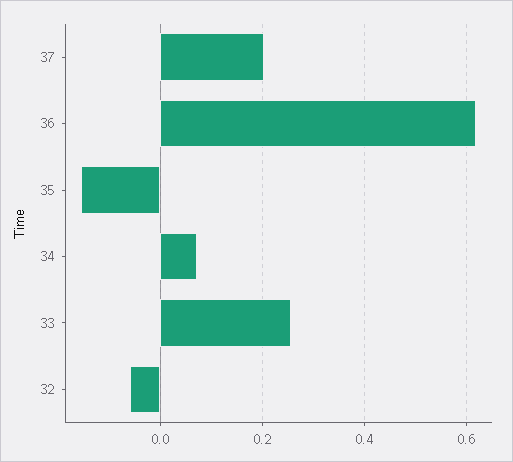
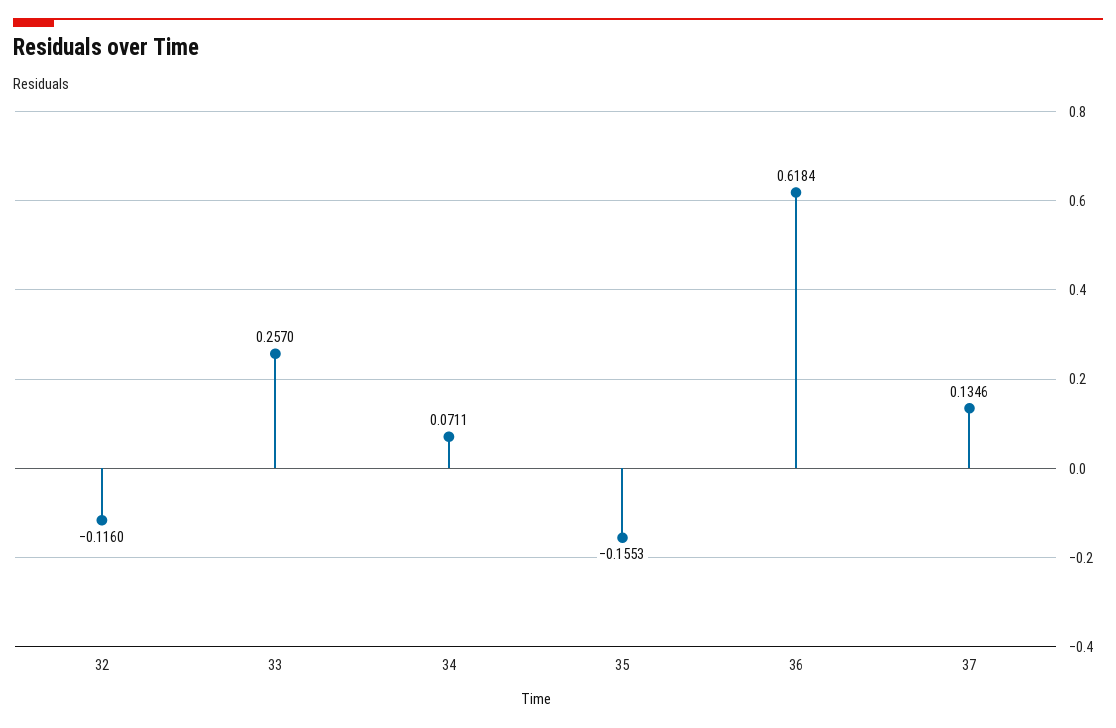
37: 0.2 -> 0.1346
32: -0.06 -> -0.116

